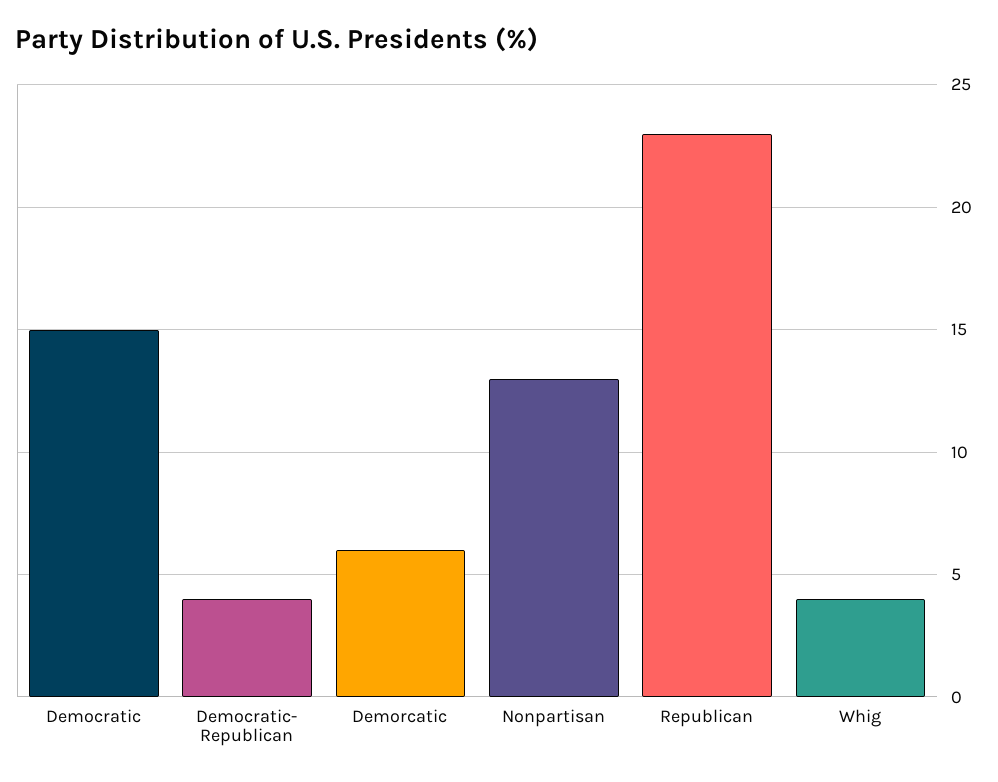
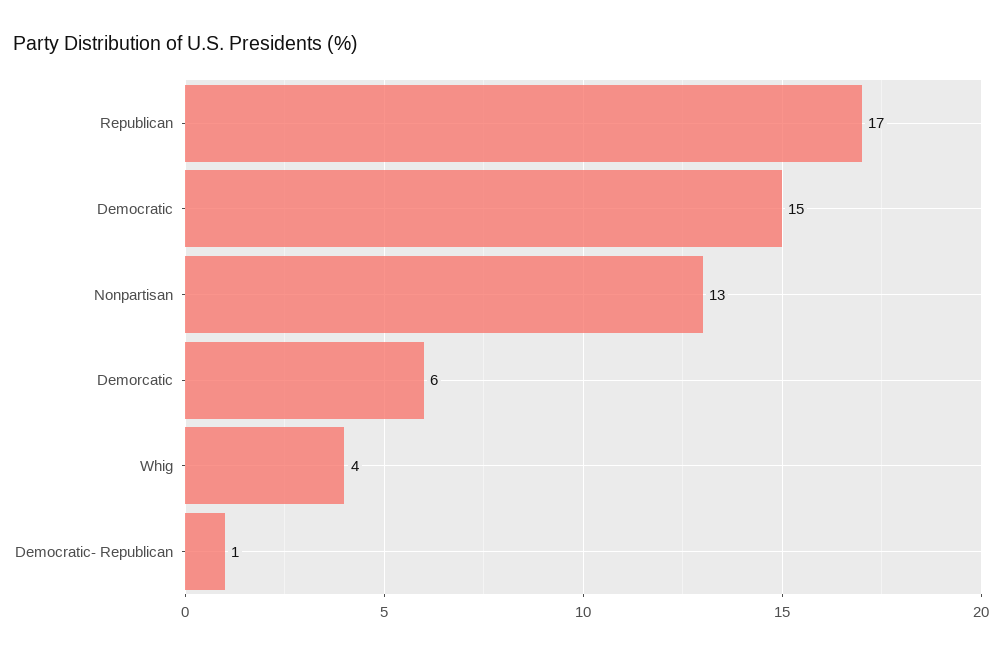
Democratic- Republican: 4 -> 1
Republican: 23 -> 17

